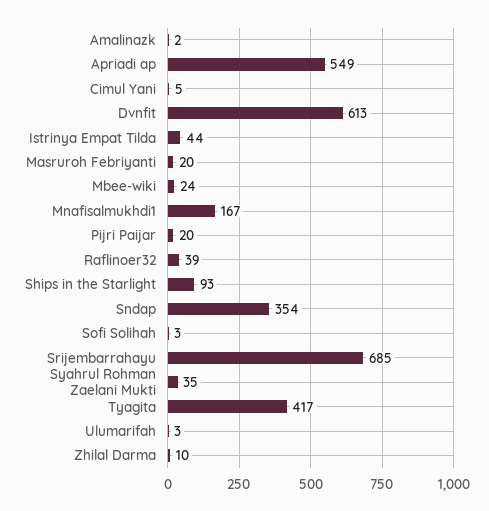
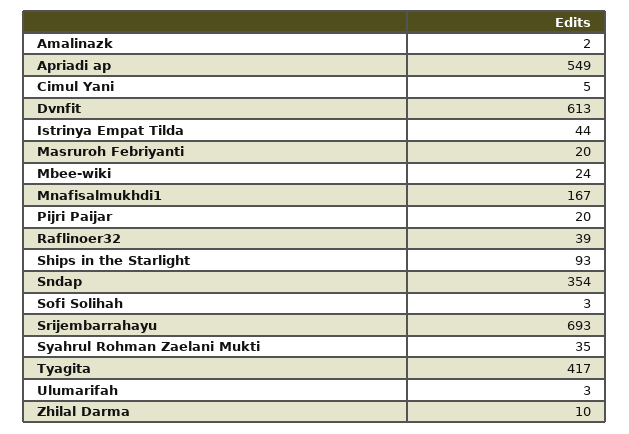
Srijembarrahayu: 685 -> 693

